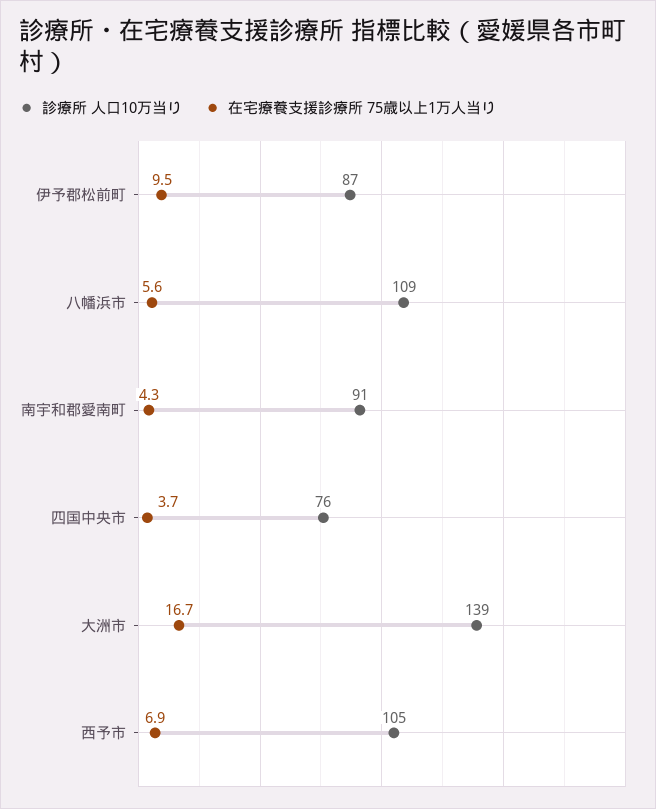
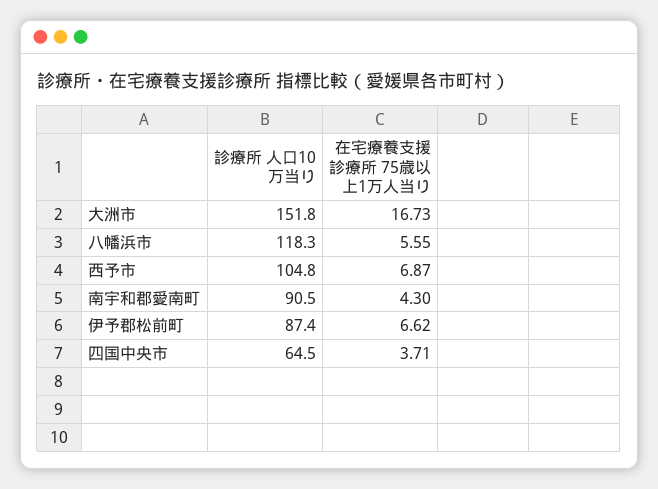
在宅療養支援診療所 75歳以上1万人当り, 伊予郡松前町: 9.5 -> 6.62
診療所 人口10万当り, 八幡浜市: 109 -> 118.3
診療所 人口10万当り, 四国中央市: 76 -> 64.5
診療所 人口10万当り, 大洲市: 139 -> 151.8

